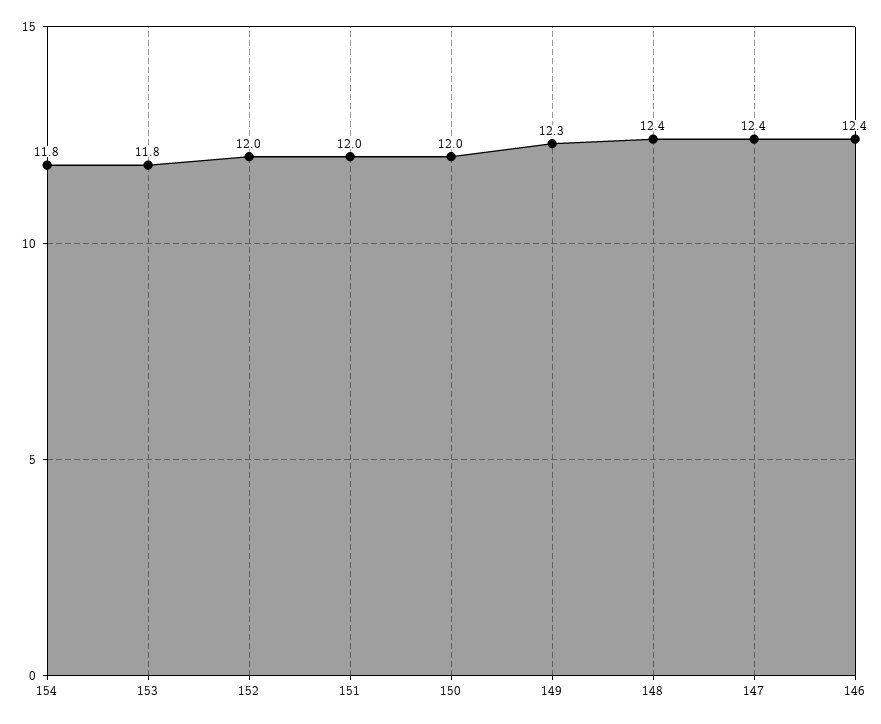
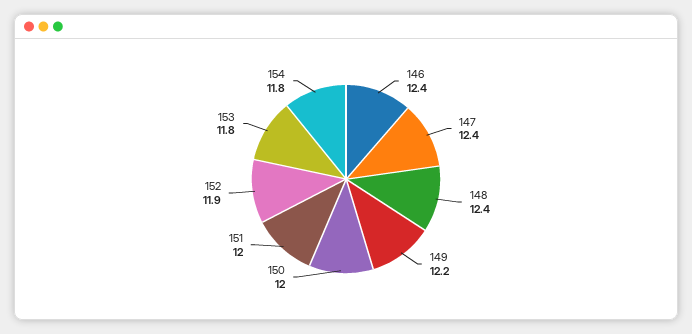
152: 12 -> 11.9
149: 12.3 -> 12.2

